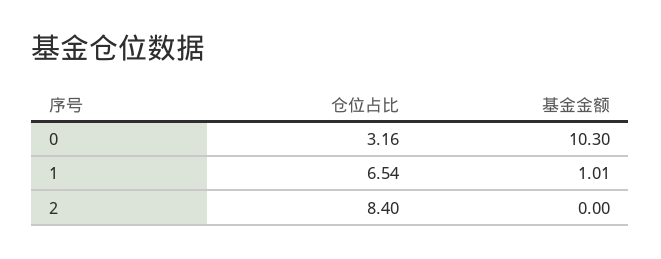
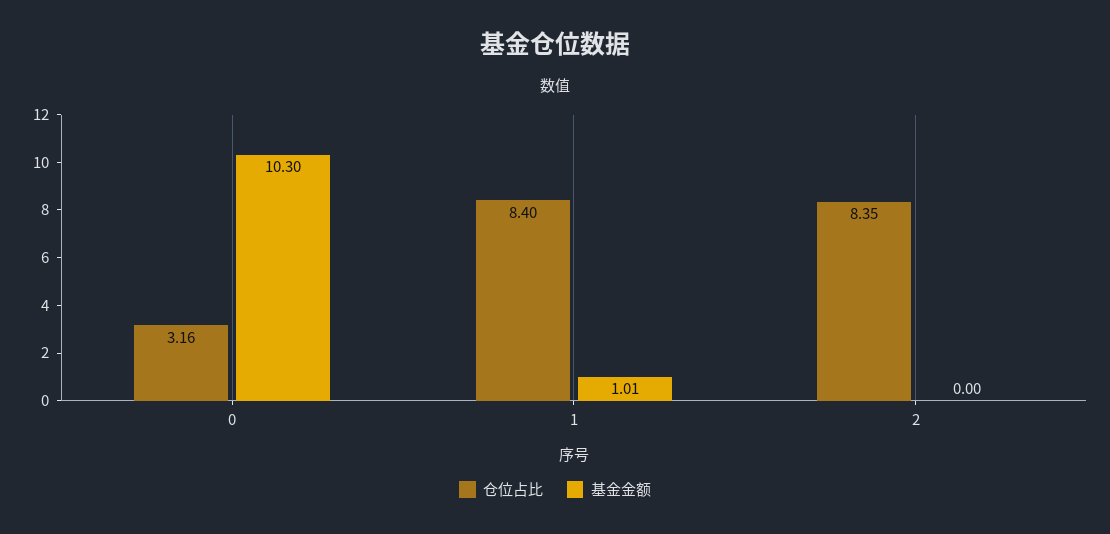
仓位占比, 1: 6.54 -> 8.4
仓位占比, 2: 8.4 -> 8.35

